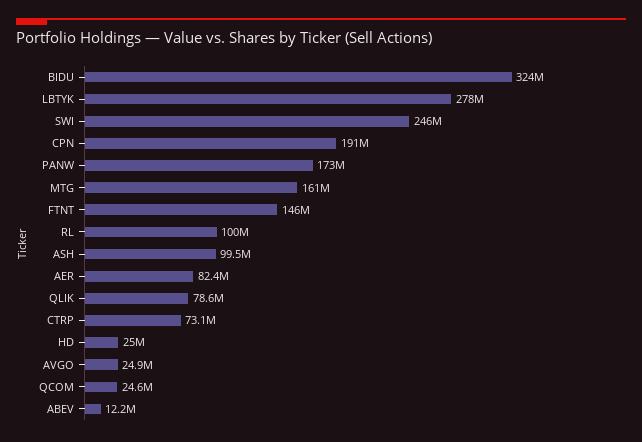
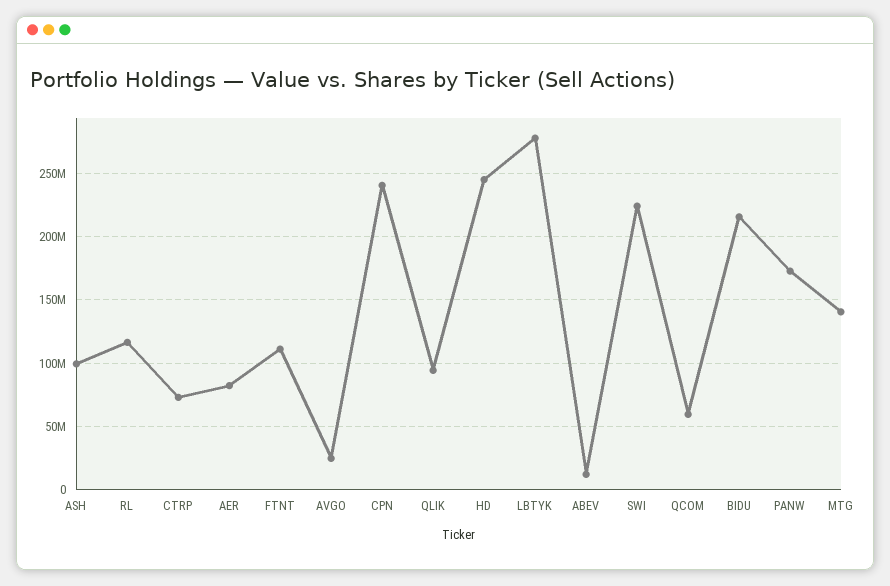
BIDU: 324000000 -> 215000000
SWI: 246000000 -> 225000000
CPN: 191000000 -> 240000000
MTG: 161000000 -> 140000000
FTNT: 146000000 -> 110000000
RL: 100000000 -> 115000000
QLIK: 78600000 -> 95000000
HD: 25000000 -> 245000000
QCOM: 24600000 -> 60000000

